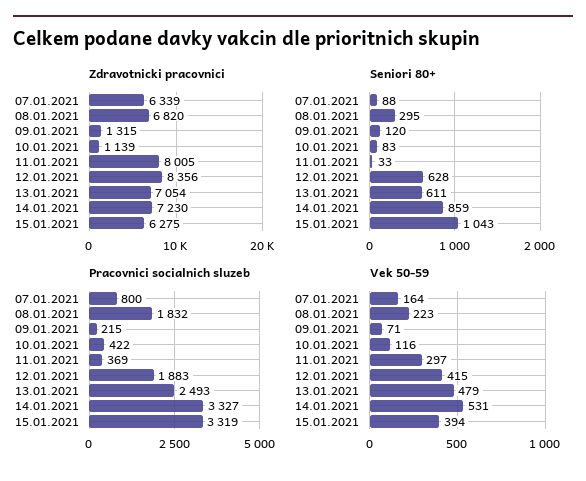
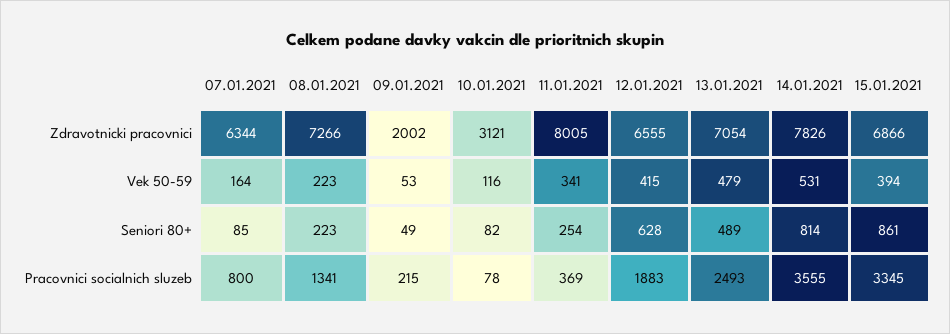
Zdravotnicki pracovnici, 07.01.2021: 6339 -> 6344
Zdravotnicki pracovnici, 08.01.2021: 6820 -> 7266
Zdravotnicki pracovnici, 09.01.2021: 1315 -> 2002
Zdravotnicki pracovnici, 10.01.2021: 1139 -> 3121
Zdravotnicki pracovnici, 12.01.2021: 8356 -> 6555
Zdravotnicki pracovnici, 14.01.2021: 7230 -> 7826
Zdravotnicki pracovnici, 15.01.2021: 6275 -> 6866
Seniori 80+, 07.01.2021: 88 -> 85
Seniori 80+, 08.01.2021: 295 -> 223
Seniori 80+, 09.01.2021: 120 -> 49
Seniori 80+, 10.01.2021: 83 -> 82
Seniori 80+, 11.01.2021: 33 -> 254
Seniori 80+, 13.01.2021: 611 -> 489
Seniori 80+, 14.01.2021: 859 -> 814
Seniori 80+, 15.01.2021: 1043 -> 861
Pracovnici socialnich sluzeb, 08.01.2021: 1832 -> 1341
Pracovnici socialnich sluzeb, 10.01.2021: 422 -> 78
Pracovnici socialnich sluzeb, 14.01.2021: 3327 -> 3555
Pracovnici socialnich sluzeb, 15.01.2021: 3319 -> 3345
Vek 50-59, 09.01.2021: 71 -> 53
Vek 50-59, 11.01.2021: 297 -> 341

